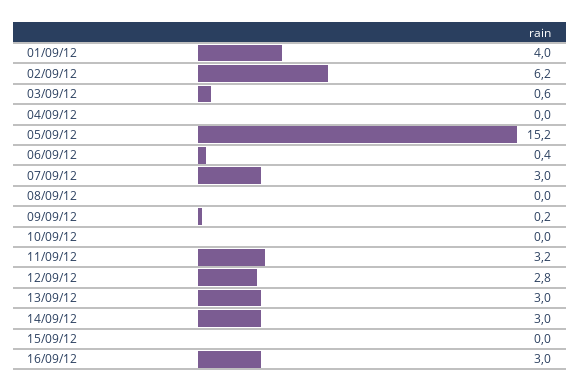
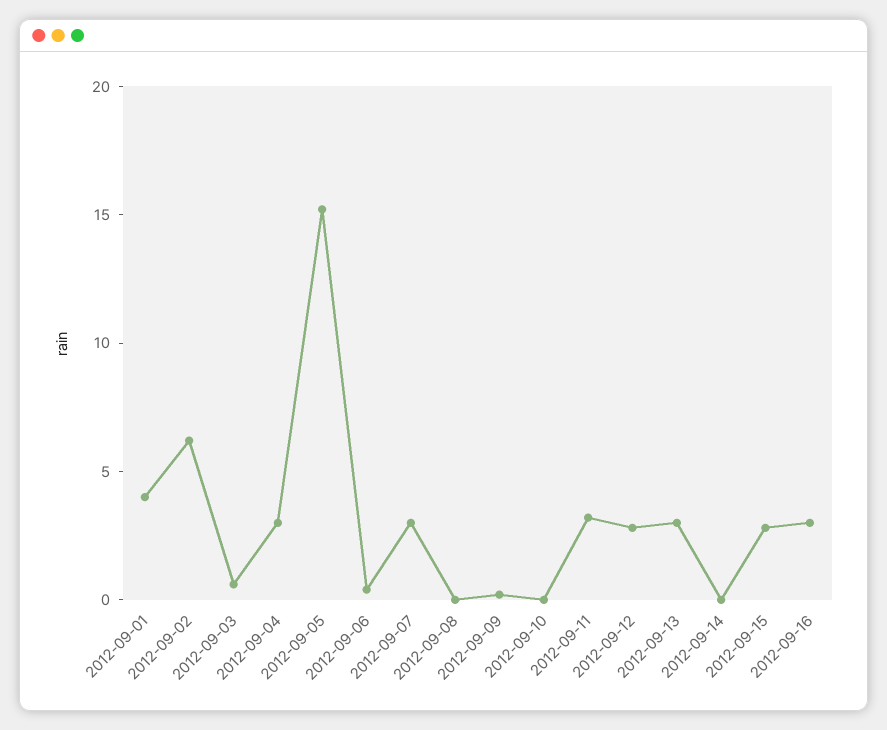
04/09/12: 0 -> 3
14/09/12: 3 -> 0
15/09/12: 0 -> 3

